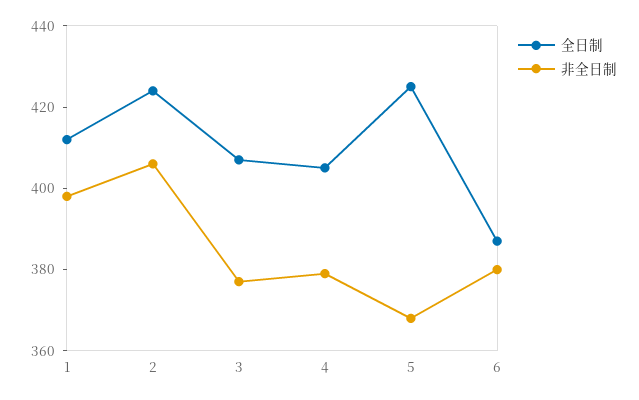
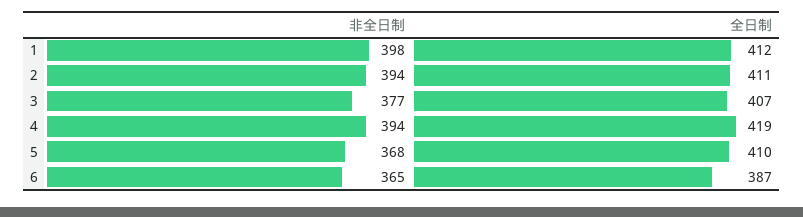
全日制, 2: 425 -> 411
非全日制, 2: 405 -> 394
全日制, 4: 405 -> 419
非全日制, 4: 380 -> 394
全日制, 5: 425 -> 410
非全日制, 6: 380 -> 365

